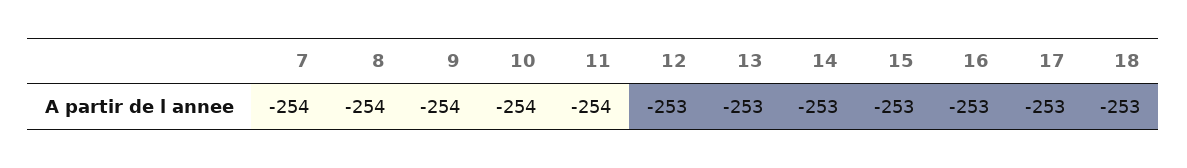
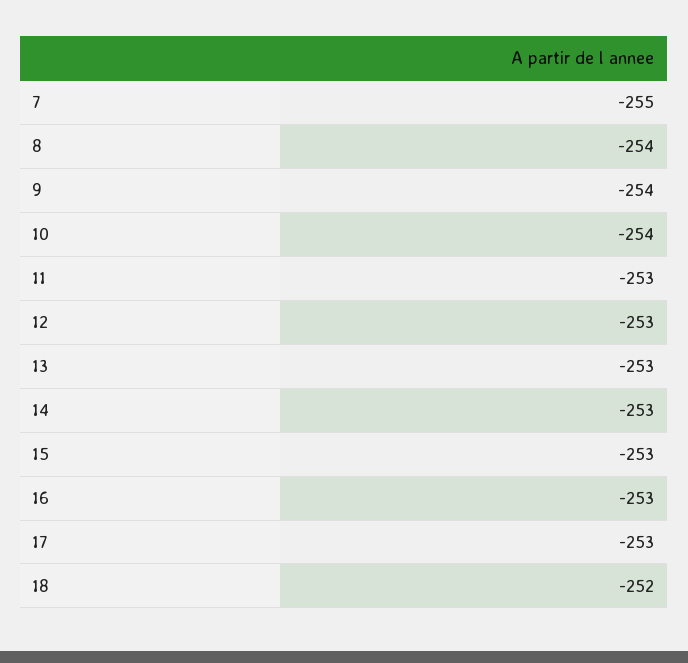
7: -254 -> -255
11: -254 -> -253
18: -253 -> -252

